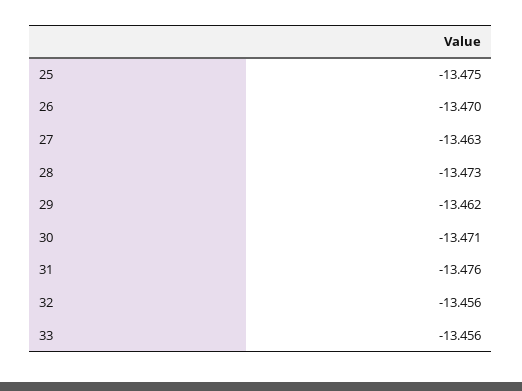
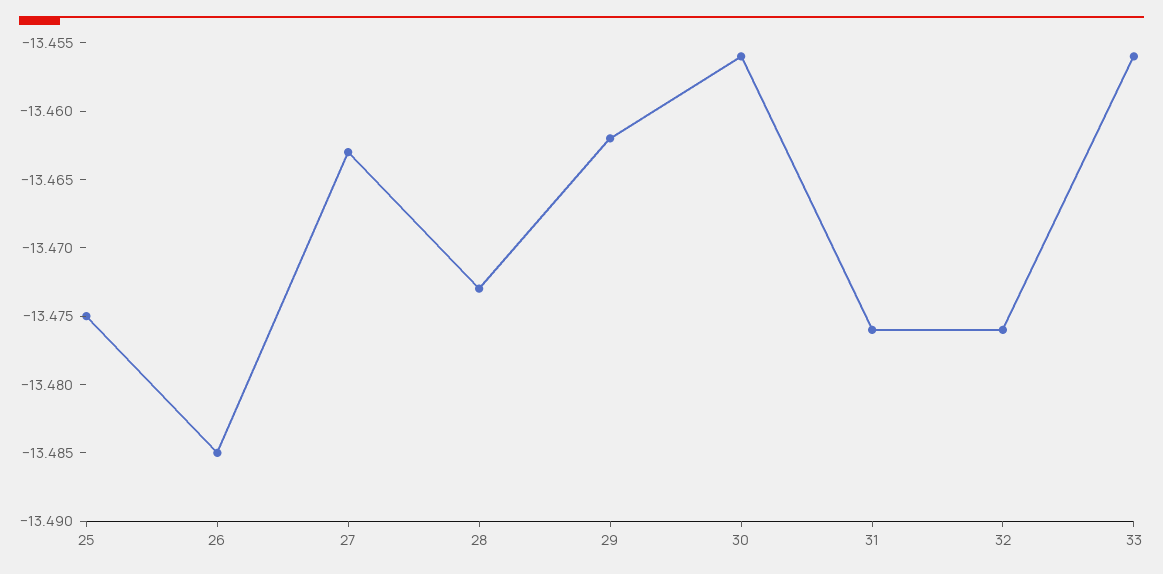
26: -13.47 -> -13.485
30: -13.471 -> -13.456
32: -13.456 -> -13.476

